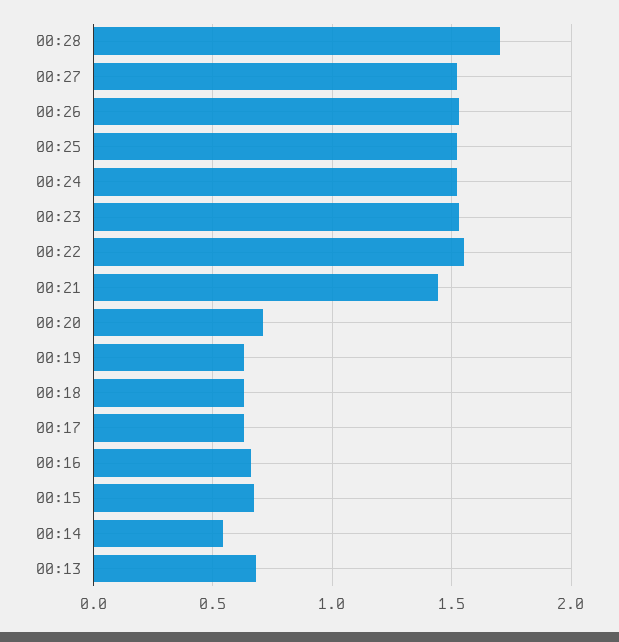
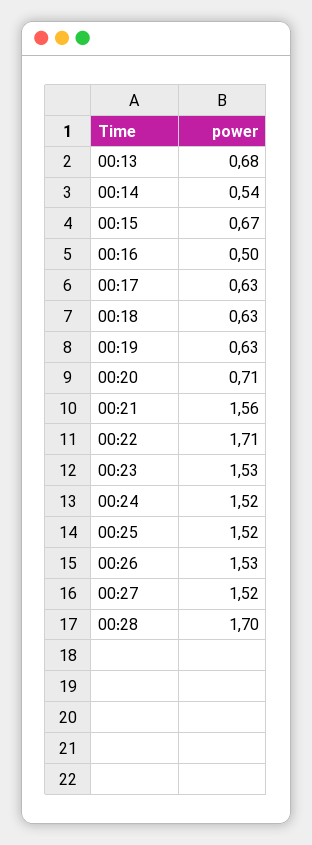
00:22: 1.55 -> 1.71
00:21: 1.45 -> 1.56
00:16: 0.65 -> 0.5

